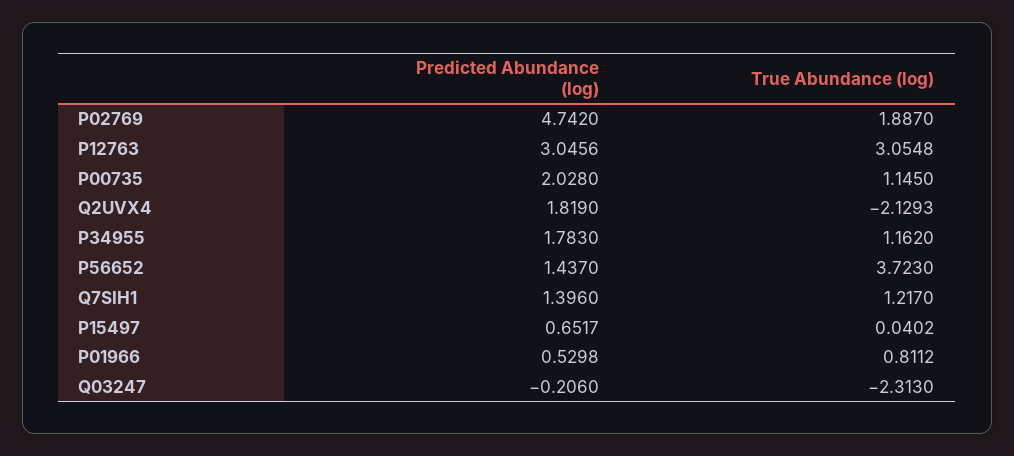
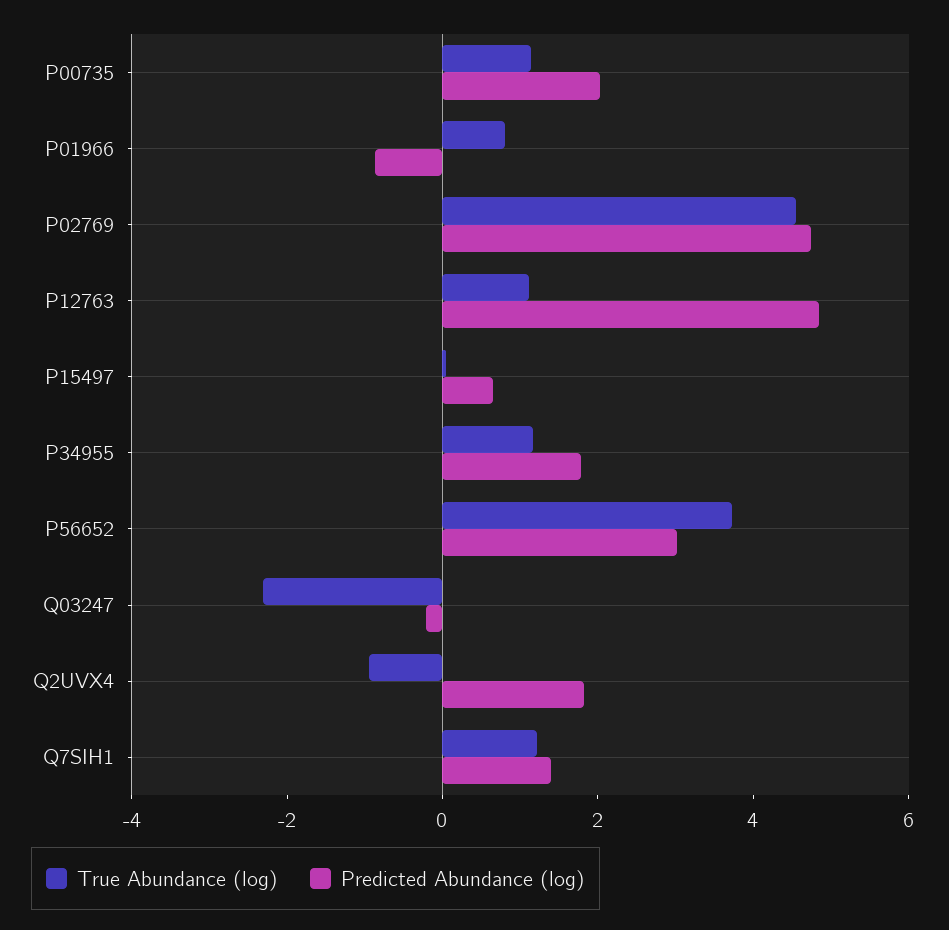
True Abundance (log), P02769: 1.887 -> 4.5
Predicted Abundance (log), P12763: 3.0456 -> 5
True Abundance (log), P12763: 3.0548 -> 1
True Abundance (log), Q2UVX4: -2.1293 -> -1
Predicted Abundance (log), P56652: 1.437 -> 3
Predicted Abundance (log), P01966: 0.5298 -> -1

